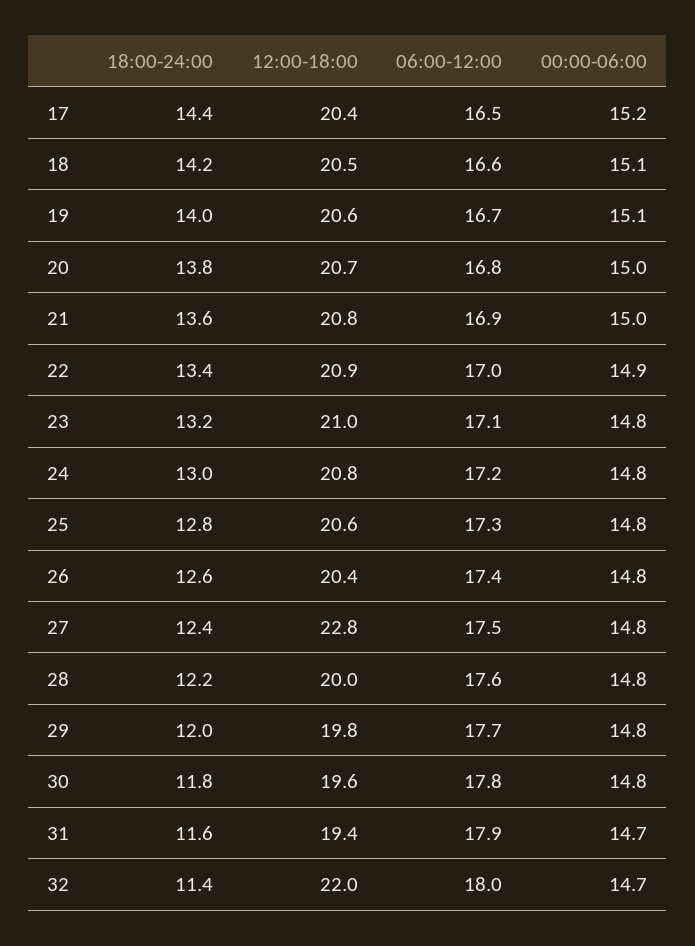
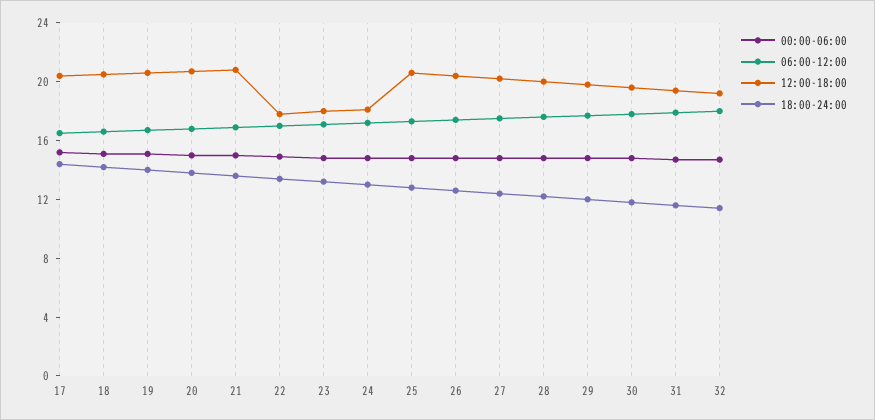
12:00-18:00, 22: 20.9 -> 18
12:00-18:00, 23: 21 -> 18
12:00-18:00, 24: 20.8 -> 18
12:00-18:00, 27: 22.8 -> 20
12:00-18:00, 32: 22 -> 19

